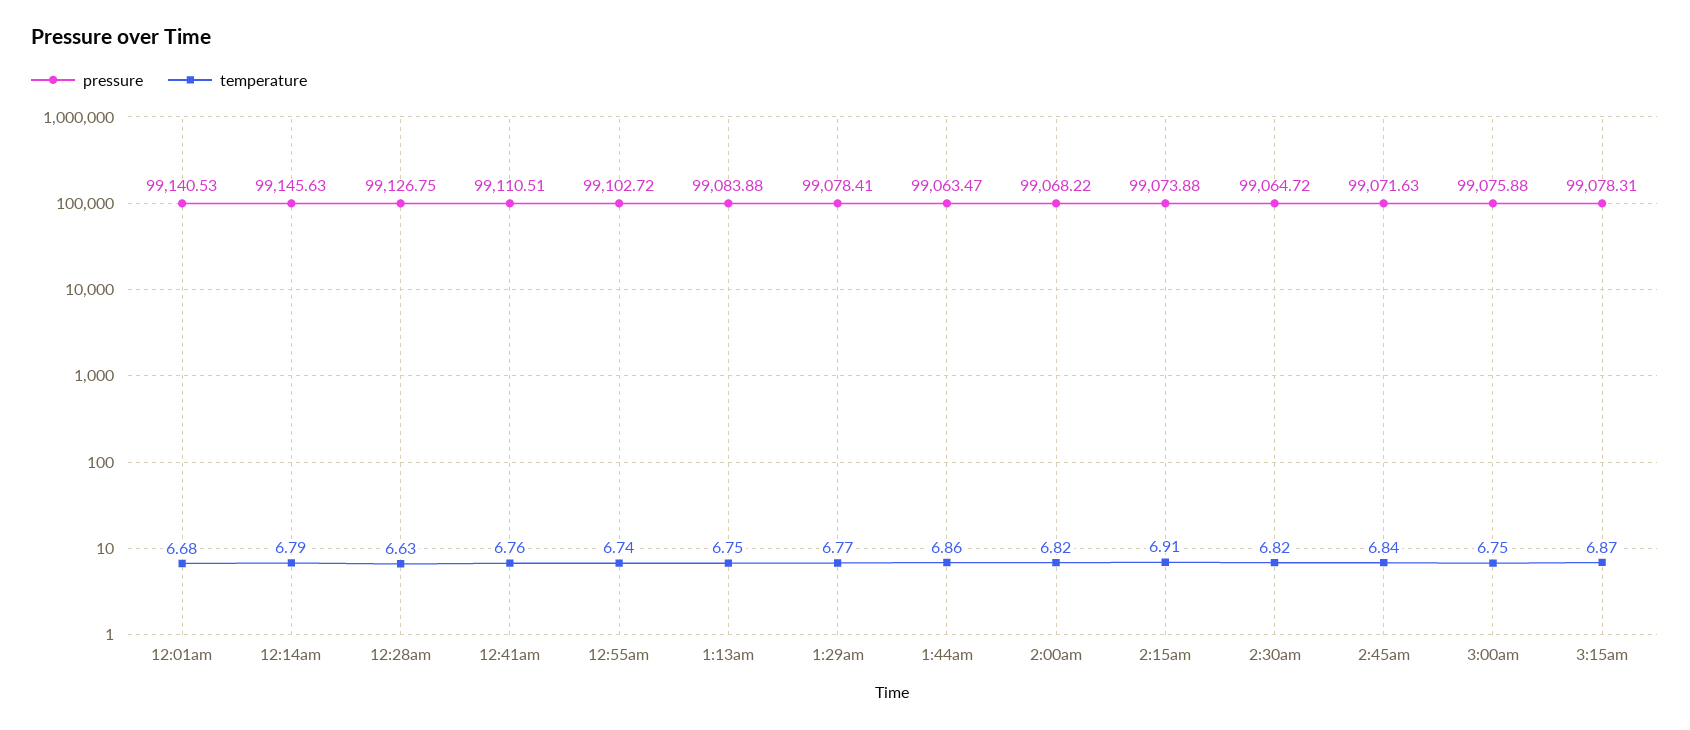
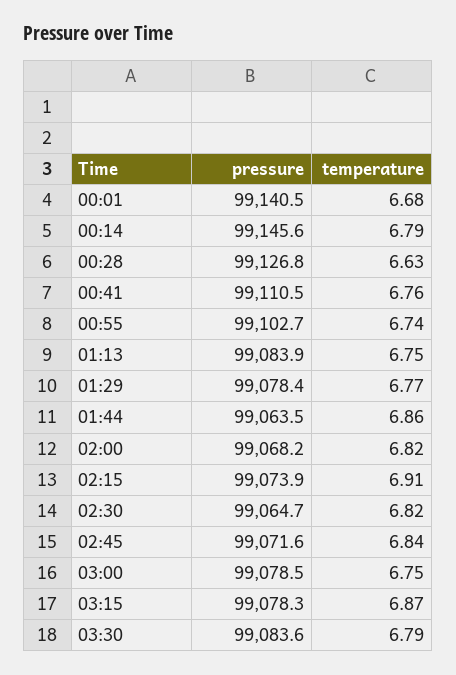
pressure, 3:00am: 99075.88 -> 99078.5
pressure, 03:30: none -> 99083.6
temperature, 03:30: none -> 6.79

